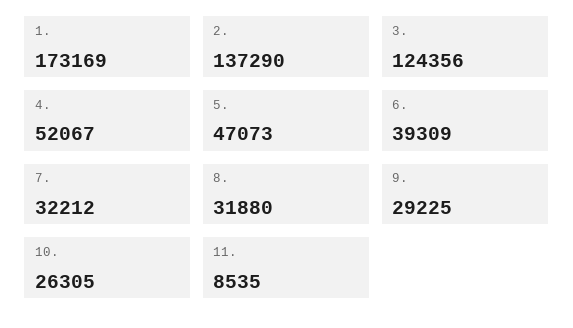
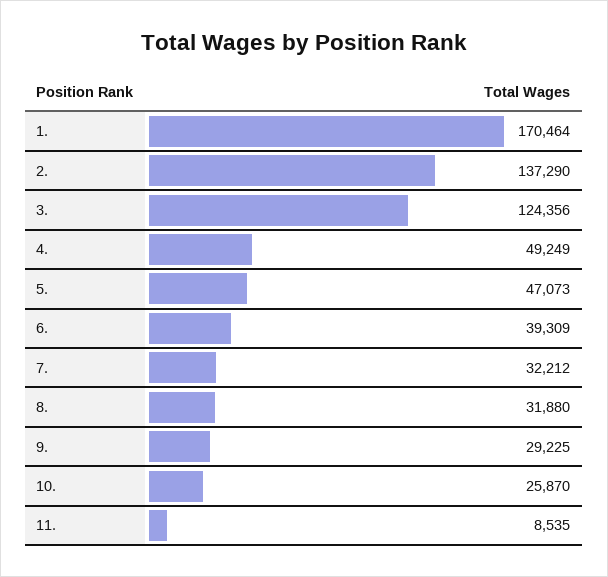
1.: 173169 -> 170464
4.: 52067 -> 49249
10.: 26305 -> 25870

